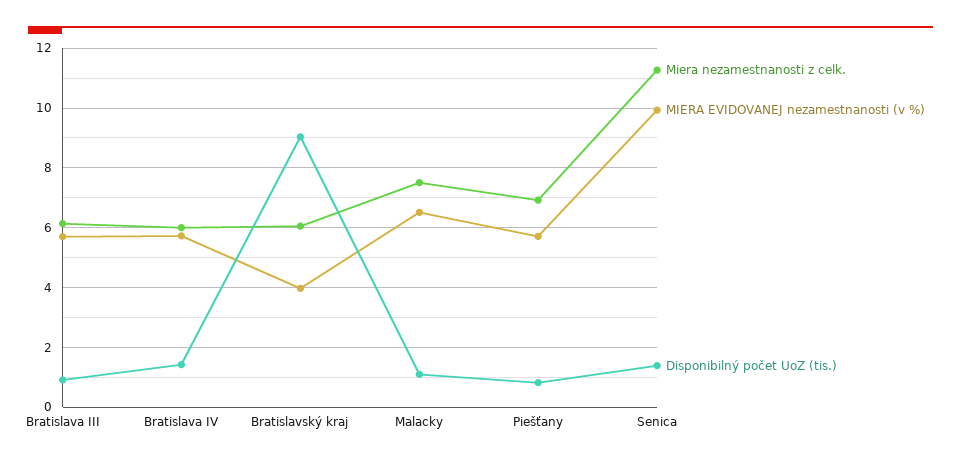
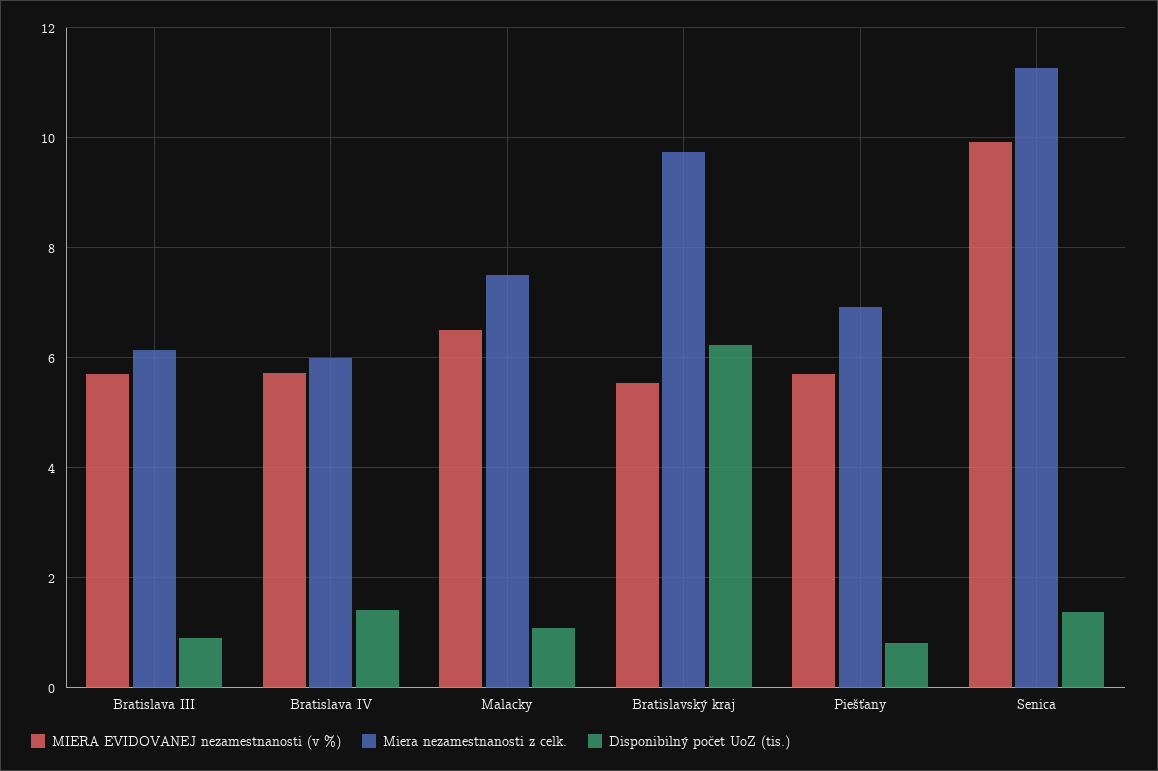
Miera nezamestnanosti z celk., Bratislavský kraj: 6 -> 9.8
MIERA EVIDOVANEJ nezamestnanosti (v %), Bratislavský kraj: 4 -> 5.6
Disponibilný počet UoZ (tis.), Bratislavský kraj: 9 -> 6.2

